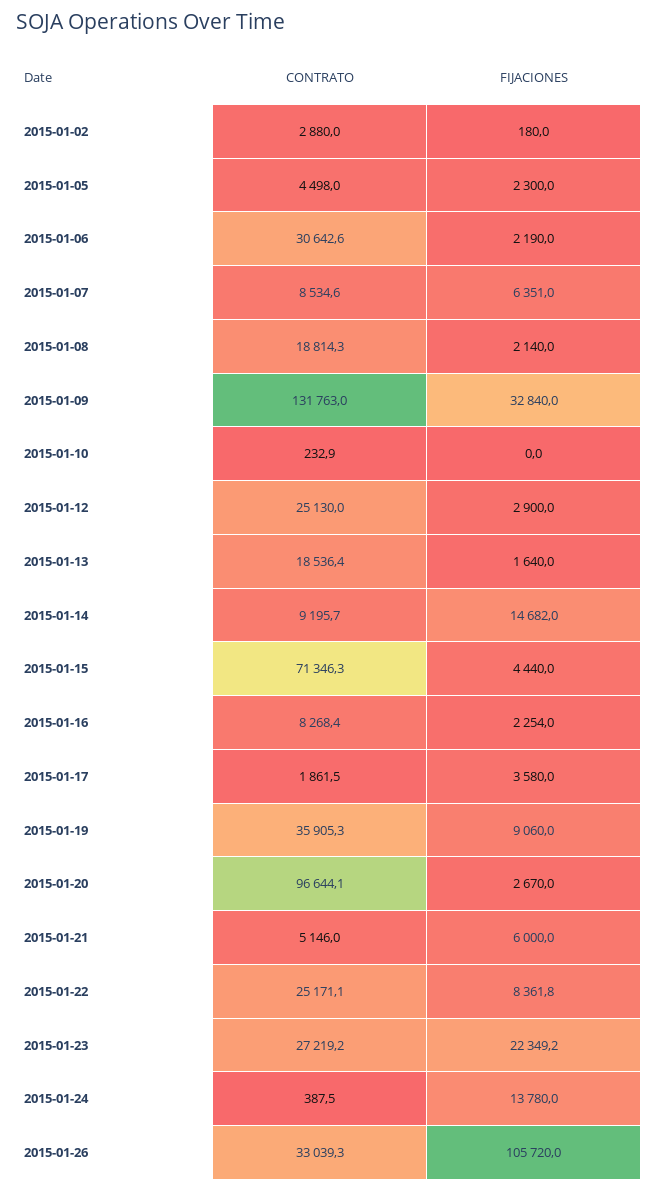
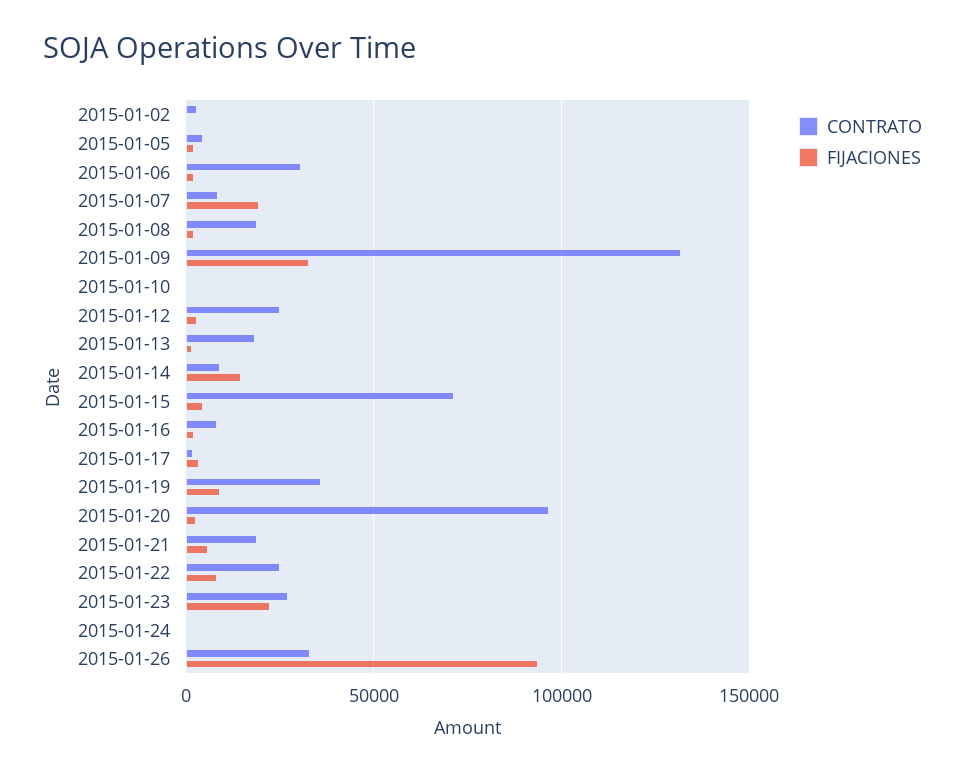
FIJACIONES, 2015-01-07: 6351 -> 20000
CONTRATO, 2015-01-21: 5146 -> 20000
FIJACIONES, 2015-01-24: 13780 -> 0
FIJACIONES, 2015-01-26: 105720 -> 95000

